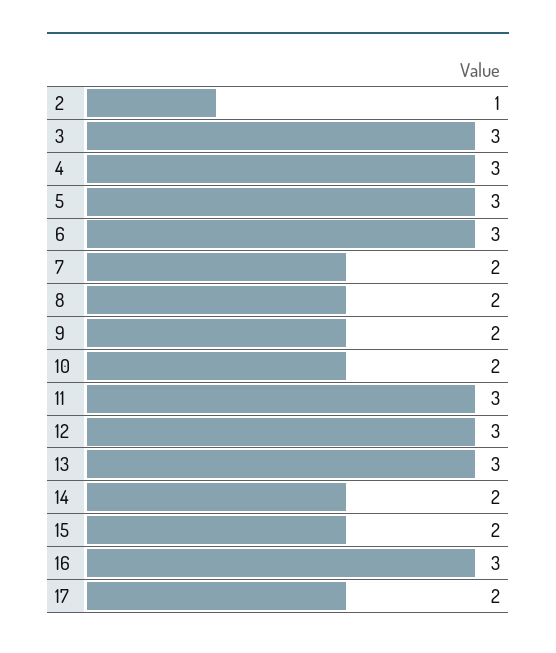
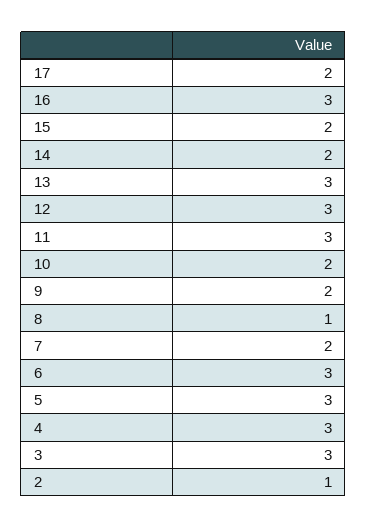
8: 2 -> 1

